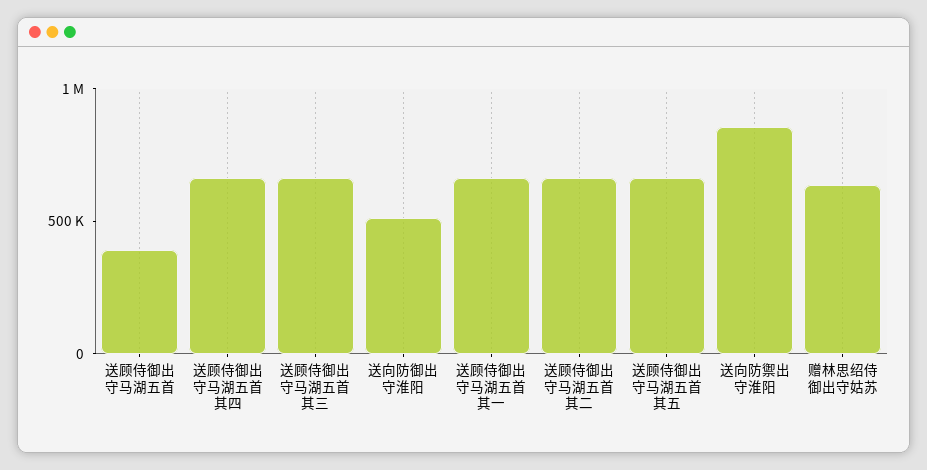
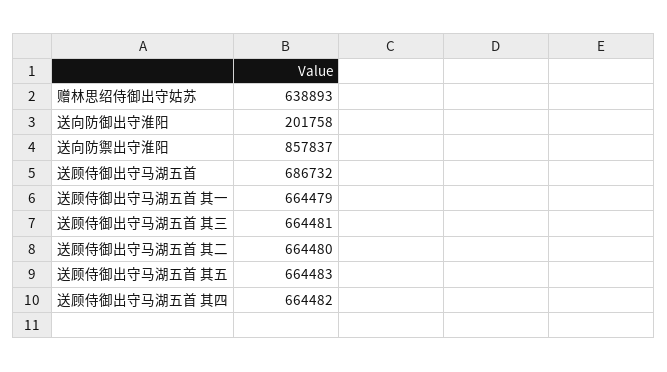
送顾侍御出守马湖五首: 400000 -> 686732
送向防御出守淮阳: 500000 -> 201758

